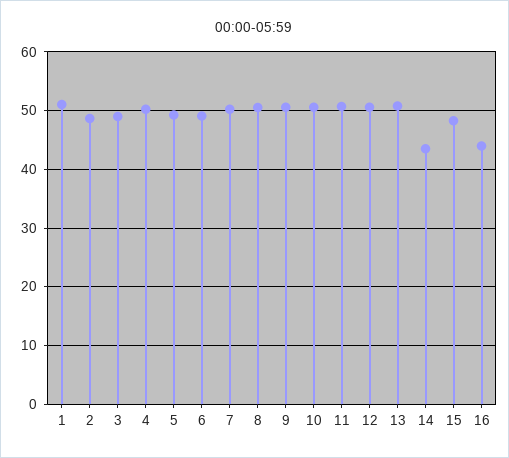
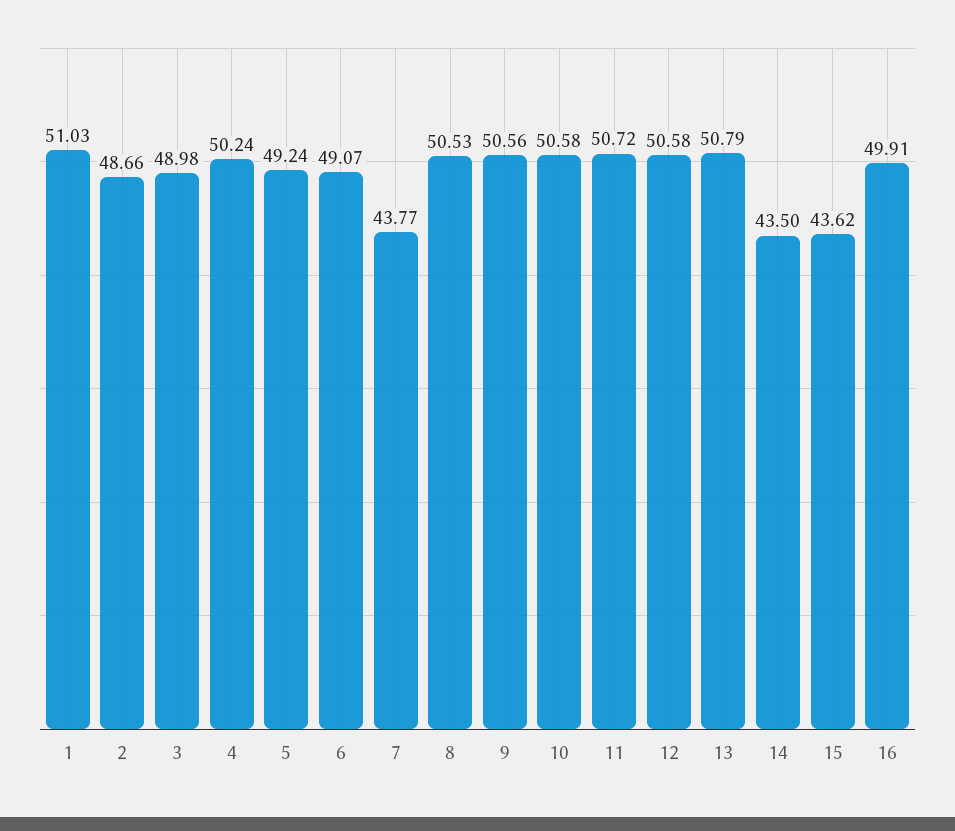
7: 50 -> 43.77
15: 48 -> 43.62
16: 44 -> 49.91

